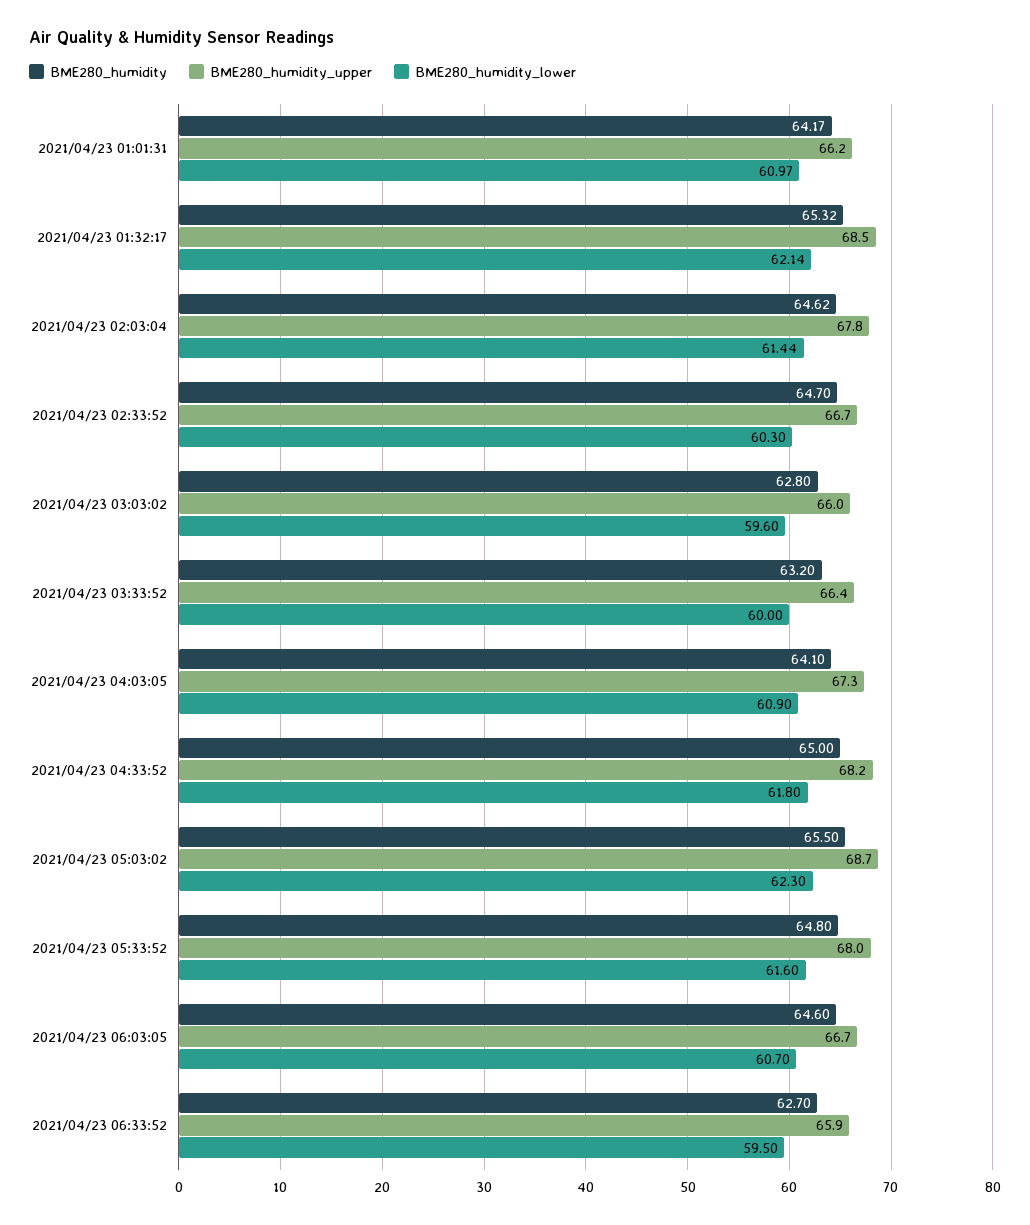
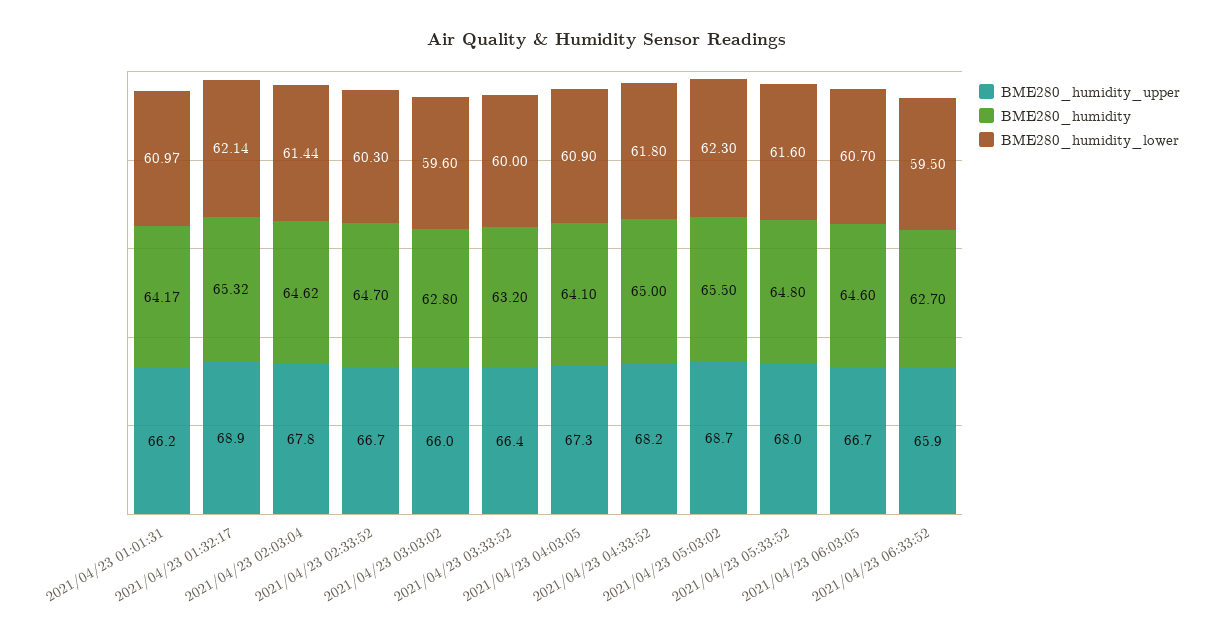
BME280_humidity_upper, 2021/04/23 01:32:17: 68.5 -> 68.9

